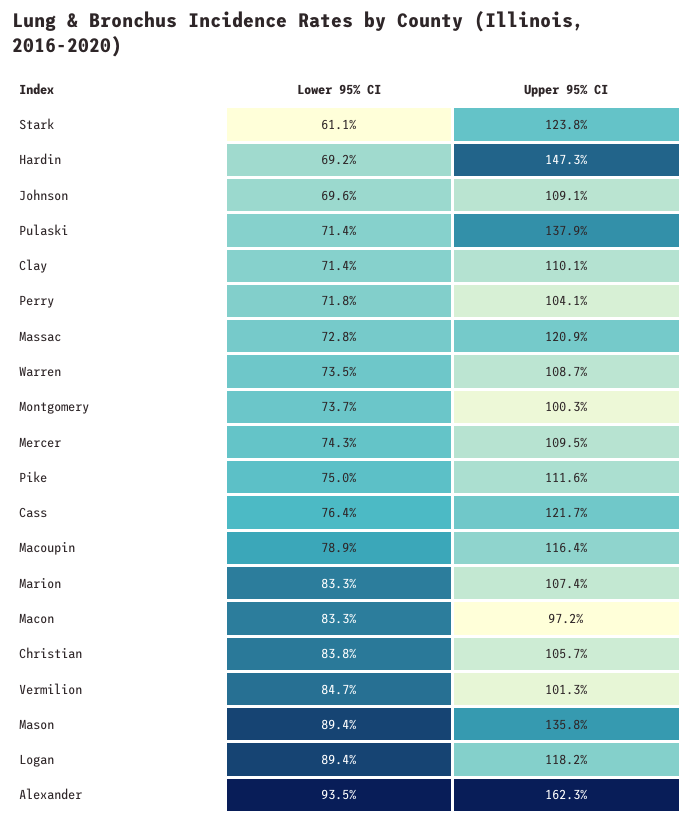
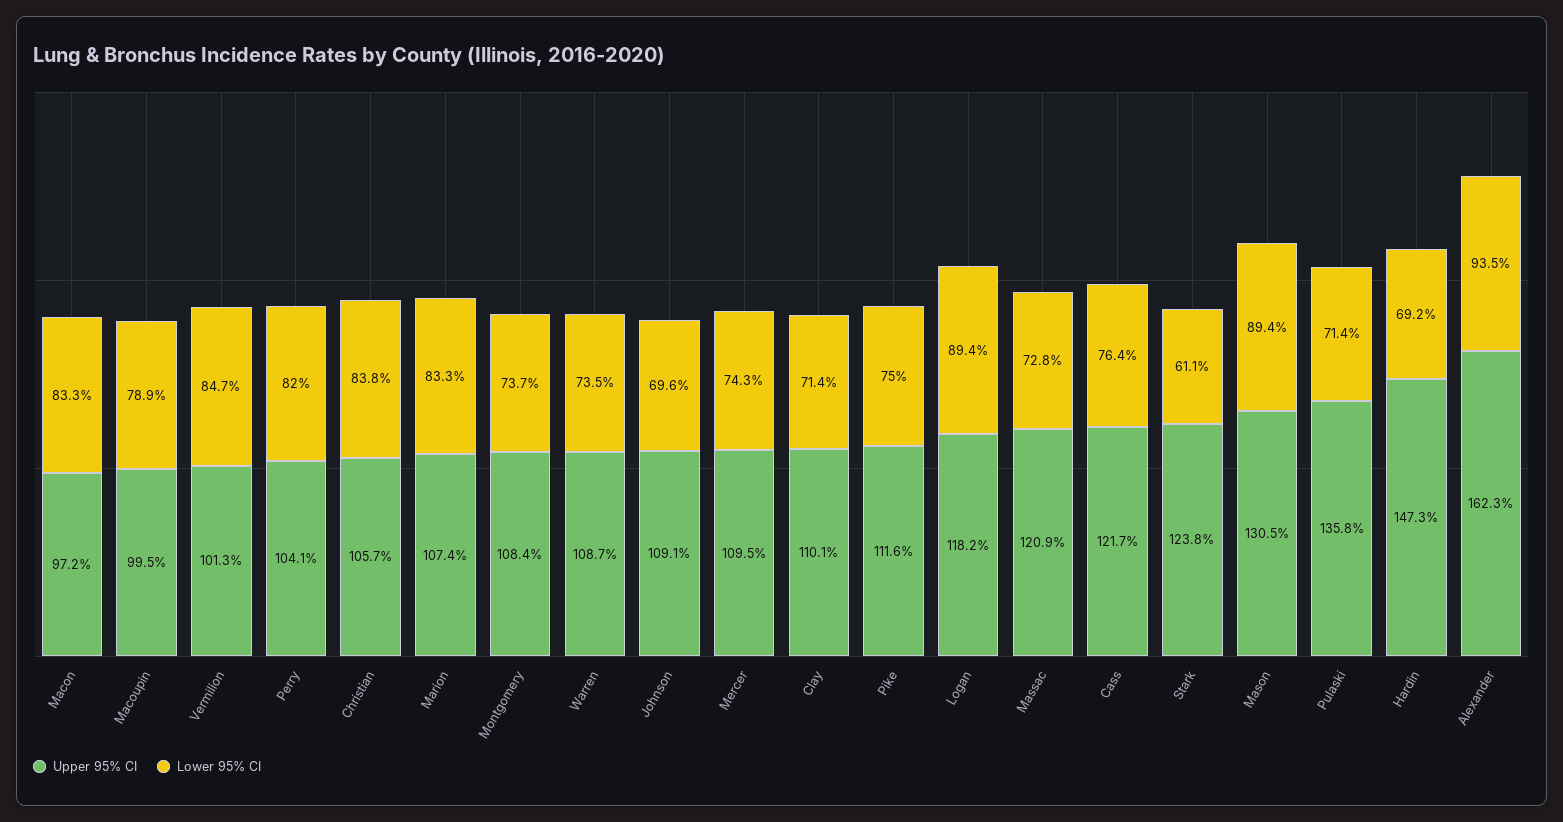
Upper 95% CI, Pulaski: 137.9 -> 135.8
Lower 95% CI, Perry: 71.8 -> 82
Upper 95% CI, Montgomery: 100.3 -> 108.4
Upper 95% CI, Macoupin: 116.4 -> 99.5
Upper 95% CI, Mason: 135.8 -> 130.5

